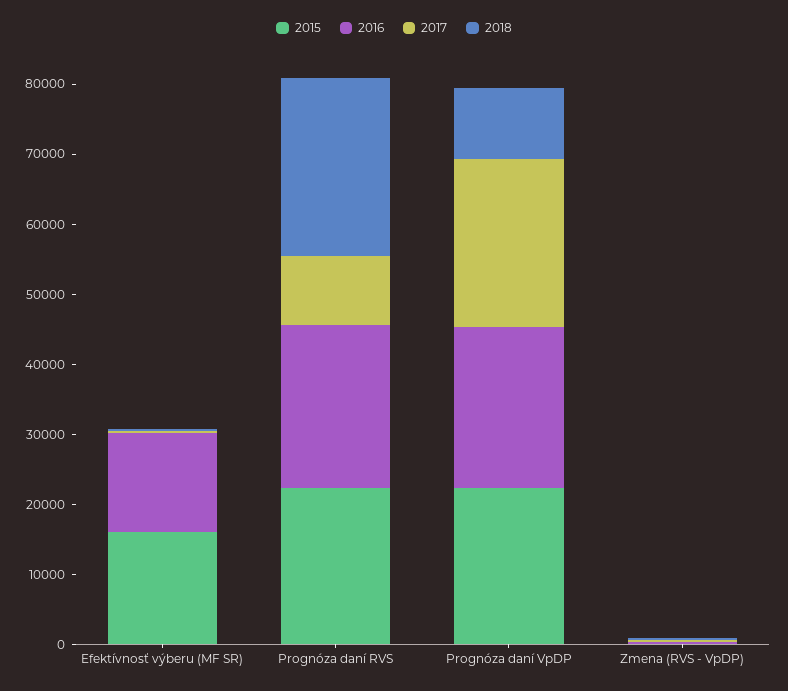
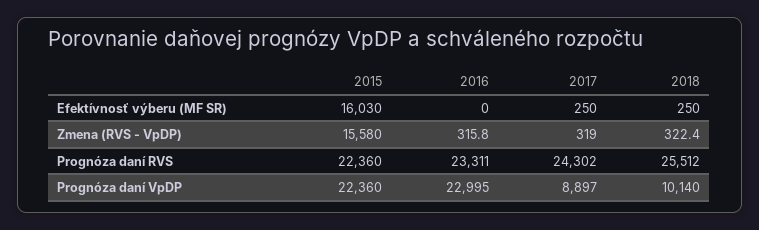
2016, Efektívnosť výberu (MF SR): 14000 -> 0
2017, Prognóza daní RVS: 10000 -> 24302
2017, Prognóza daní VpDP: 24000 -> 8897
2015, Zmena (RVS - VpDP): 0 -> 15580

